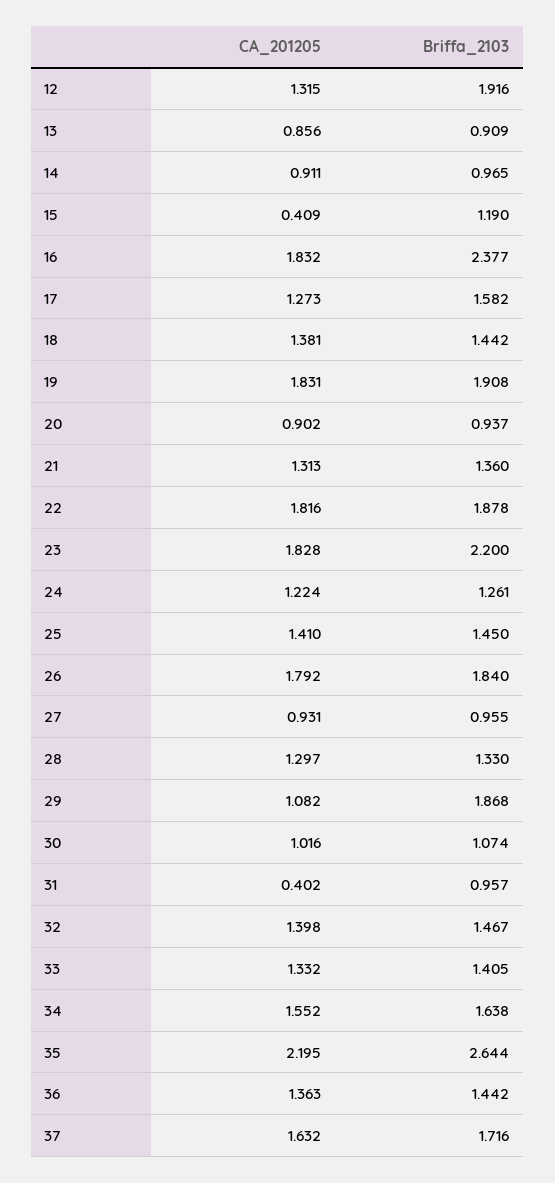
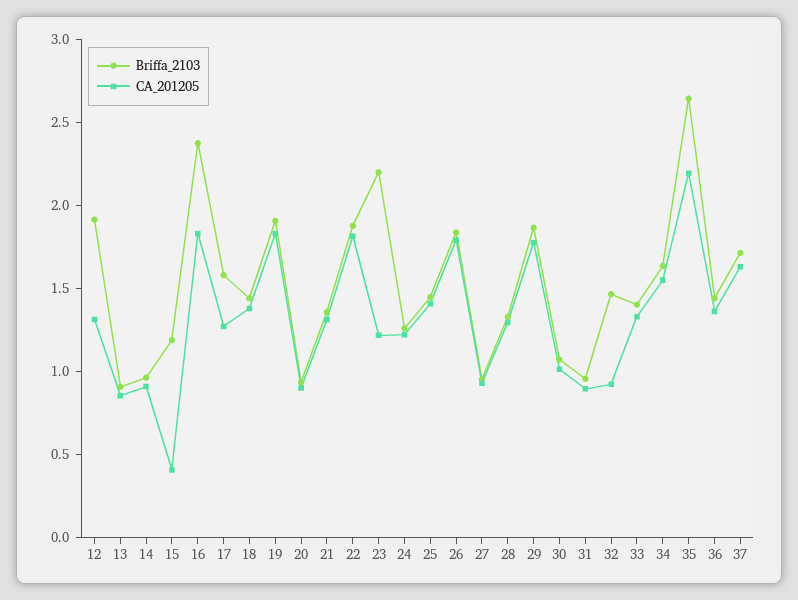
CA_201205, 23: 1.828 -> 1.2
CA_201205, 29: 1.082 -> 1.8
CA_201205, 31: 0.402 -> 0.9
CA_201205, 32: 1.398 -> 0.9

